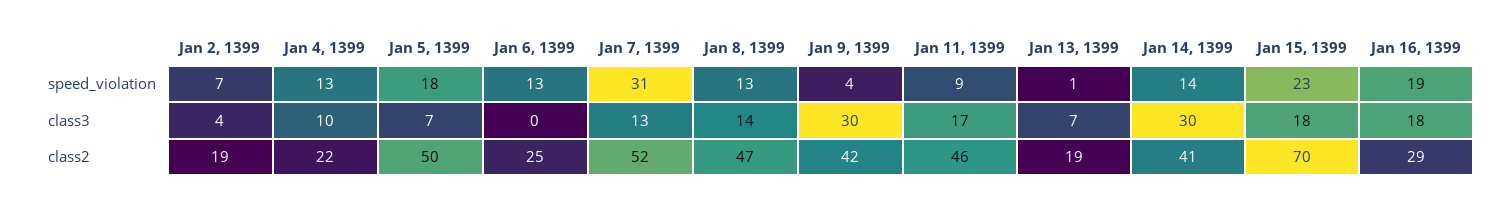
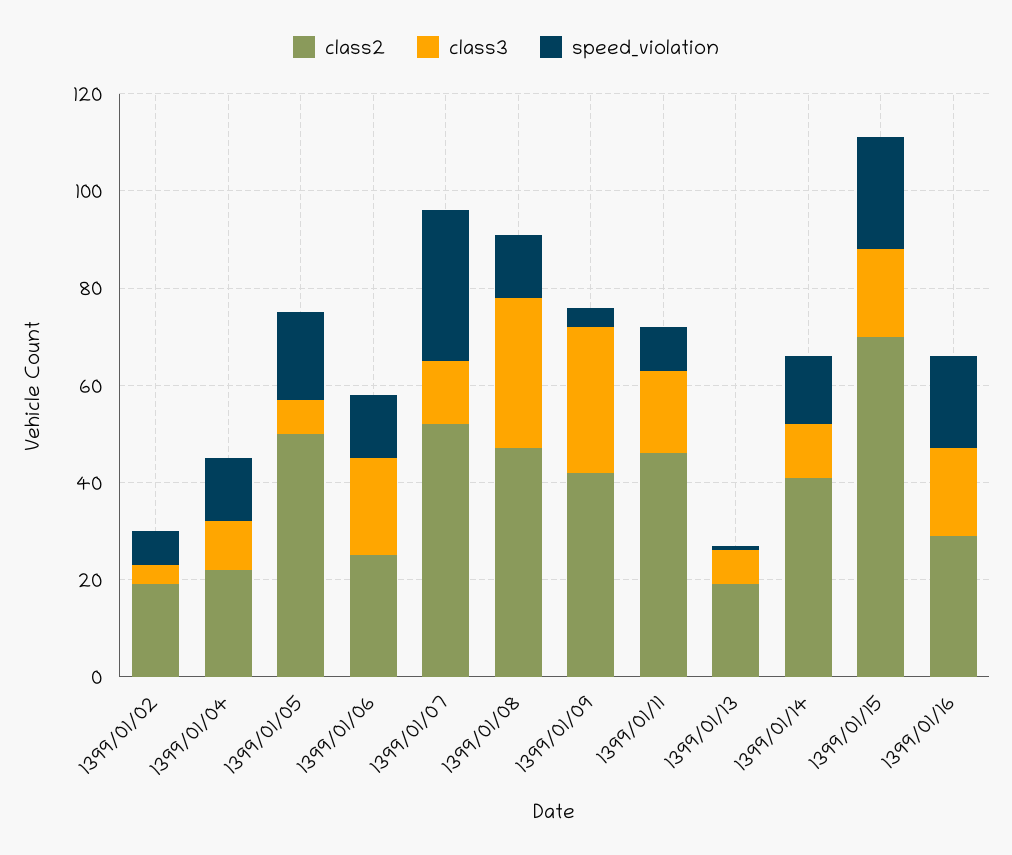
class3, Jan 6, 1399: 0 -> 20
class3, Jan 8, 1399: 14 -> 30
class3, Jan 14, 1399: 30 -> 10

